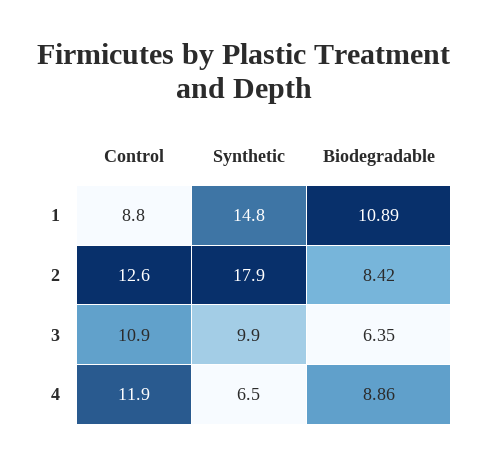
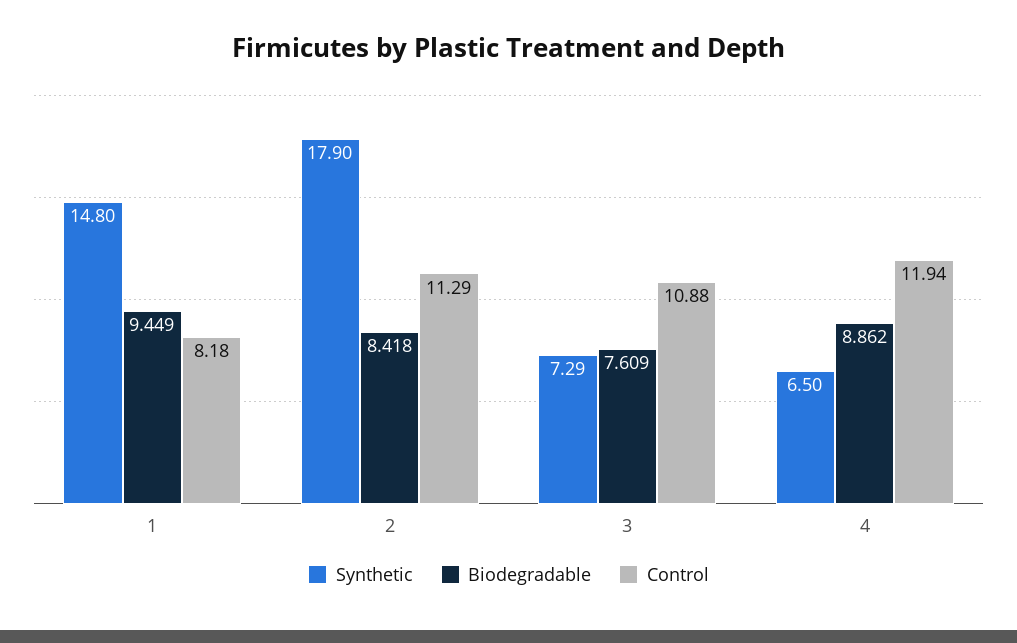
Control, 1: 8.8 -> 8.18
Biodegradable, 1: 10.89 -> 9.449
Control, 2: 12.6 -> 11.29
Synthetic, 3: 9.9 -> 7.29
Biodegradable, 3: 6.35 -> 7.609

